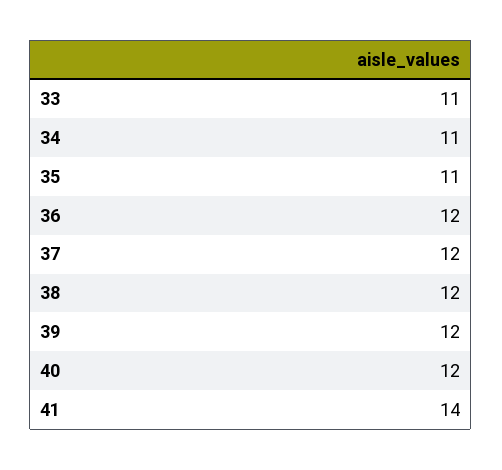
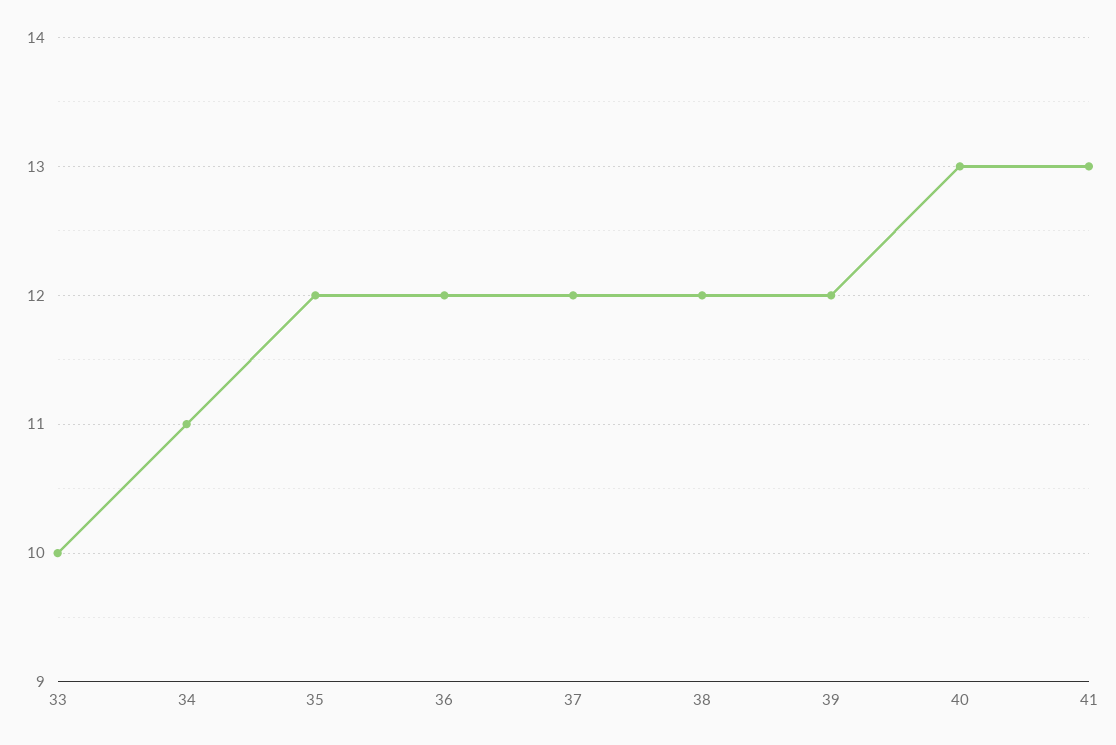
33: 11 -> 10
35: 11 -> 12
40: 12 -> 13
41: 14 -> 13

